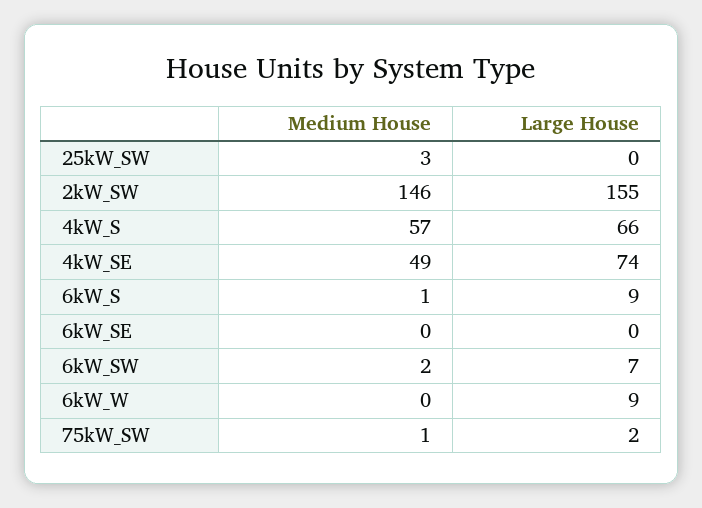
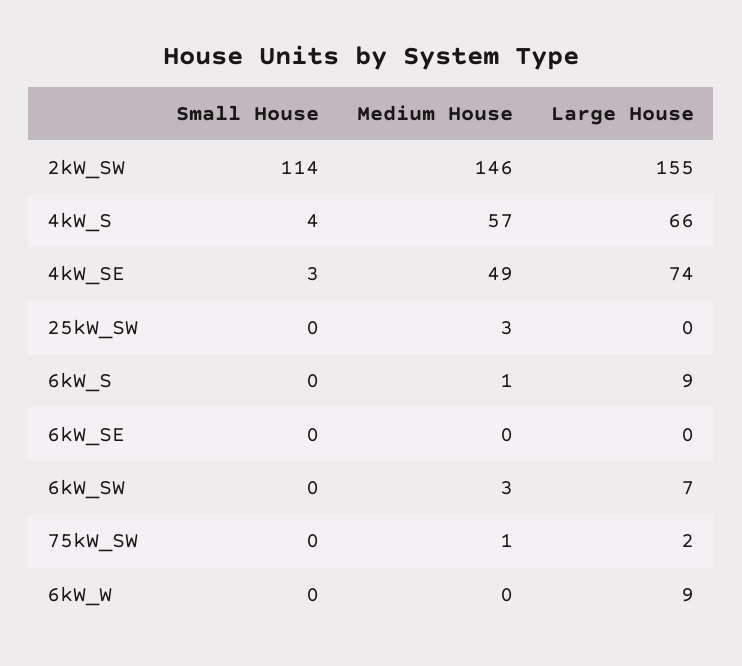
Medium House, 6kW_SW: 2 -> 3
Small House, 2kW_SW: none -> 114
Small House, 4kW_S: none -> 4
Small House, 4kW_SE: none -> 3
Small House, 25kW_SW: none -> 0
Small House, 6kW_S: none -> 0
Small House, 6kW_SE: none -> 0
Small House, 6kW_SW: none -> 0
Small House, 75kW_SW: none -> 0
Small House, 6kW_W: none -> 0

